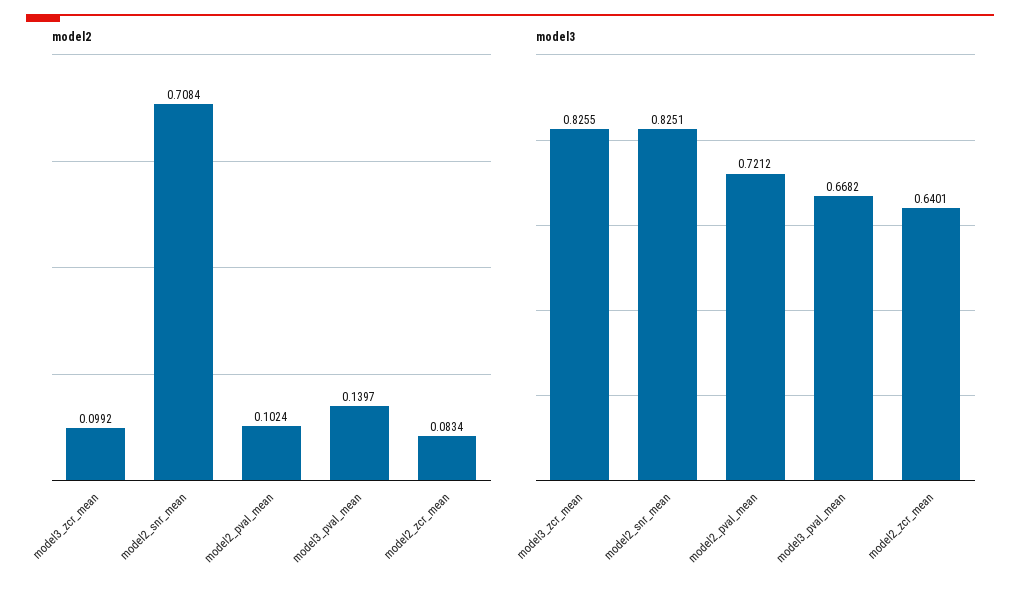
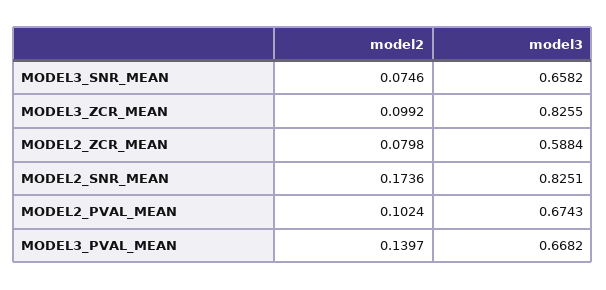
model2, model2_snr_mean: 0.7084 -> 0.1736
model2, model2_zcr_mean: 0.0834 -> 0.0798
model3, model2_pval_mean: 0.7212 -> 0.6743
model3, model2_zcr_mean: 0.6401 -> 0.5884
model2, MODEL3_SNR_MEAN: none -> 0.0746
model3, MODEL3_SNR_MEAN: none -> 0.6582

